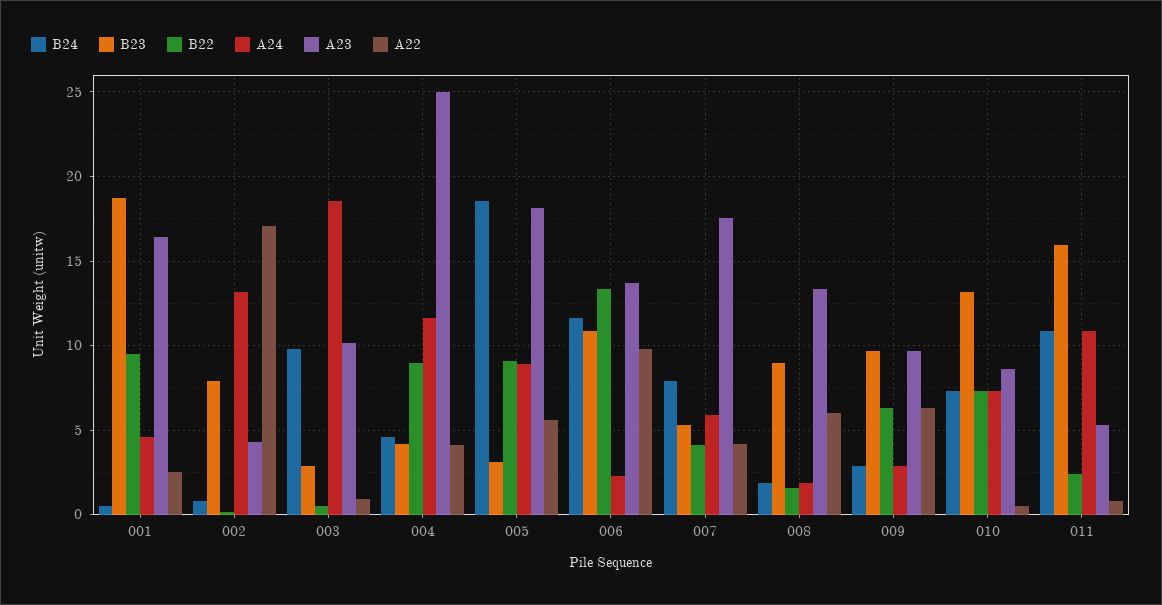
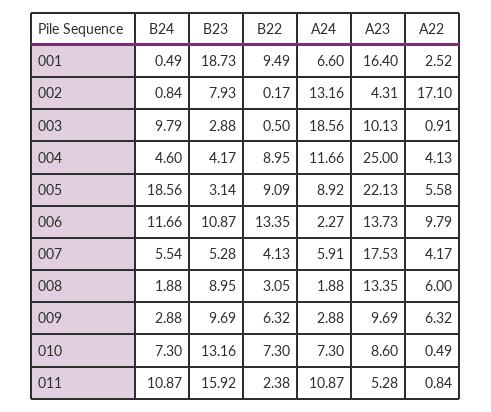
A24, 001: 4.5 -> 6.6
A23, 005: 18 -> 22.13
B24, 007: 8 -> 5.54
B22, 008: 1.5 -> 3.05

